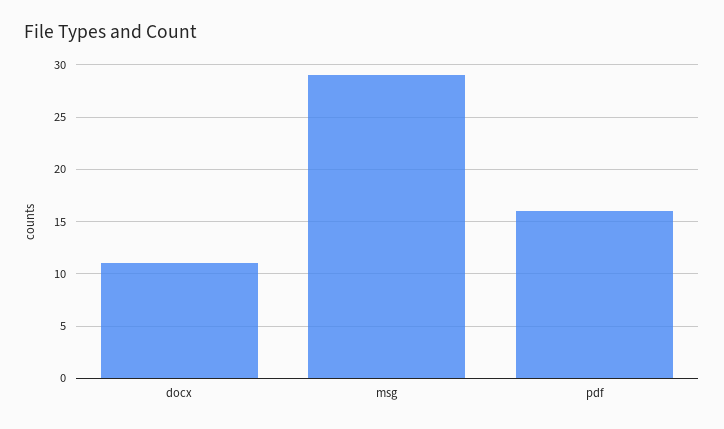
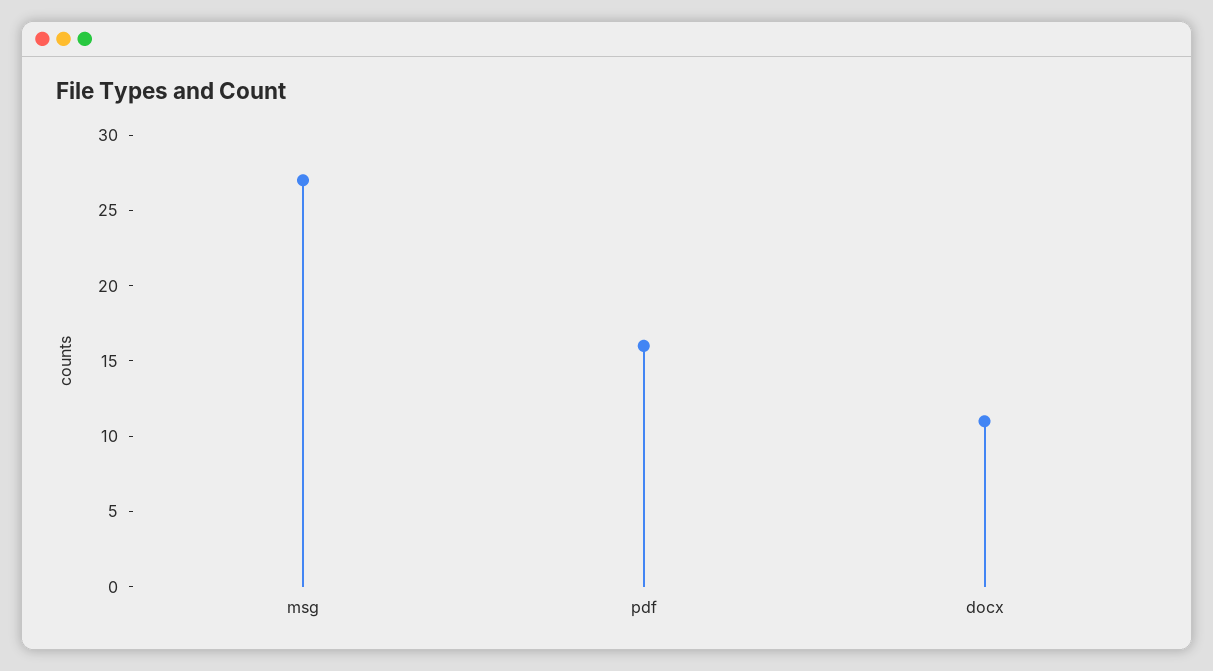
msg: 29 -> 27

